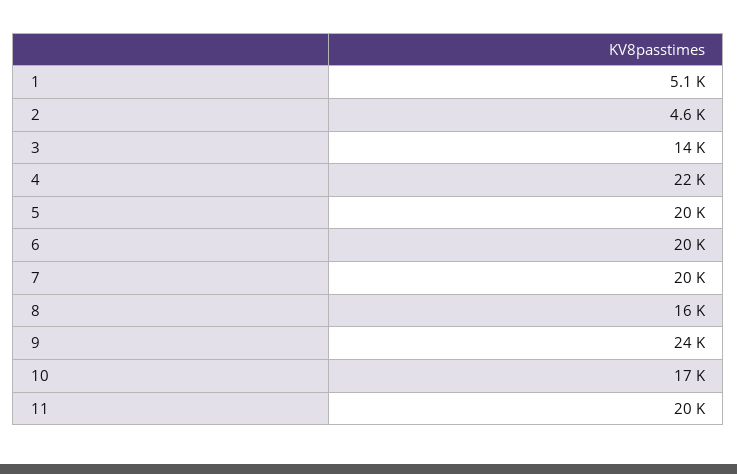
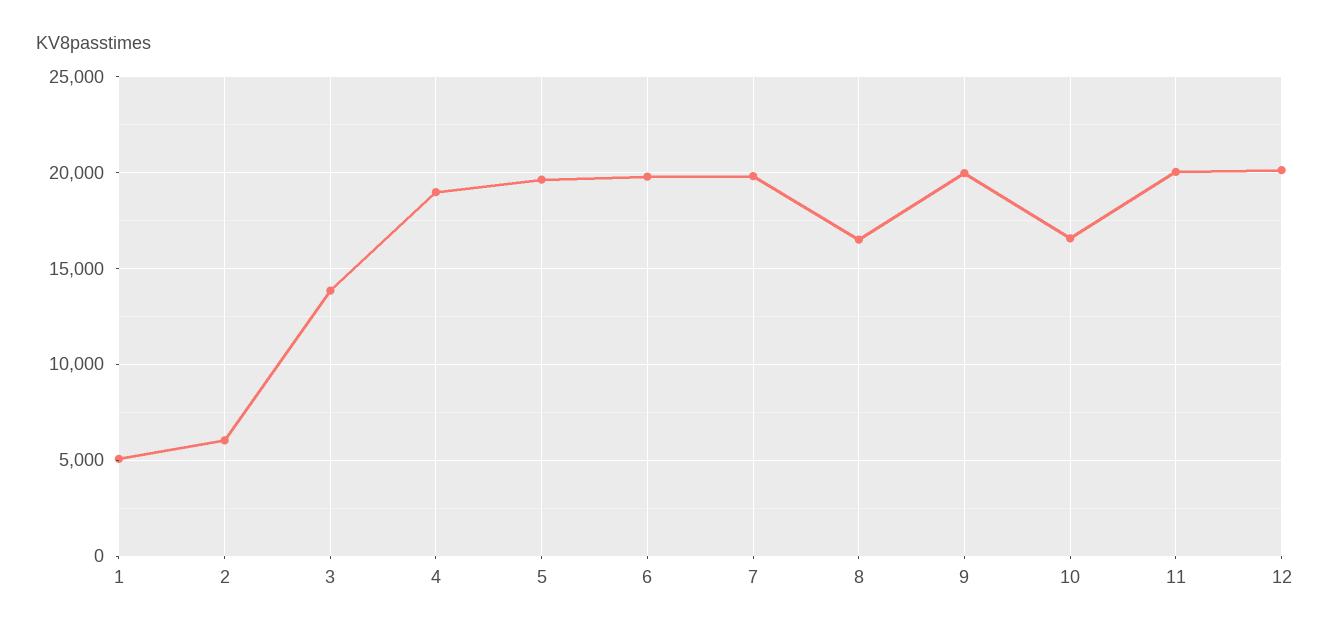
2: 4600 -> 6000
4: 22000 -> 19000
9: 24000 -> 20000
12: none -> 20000

